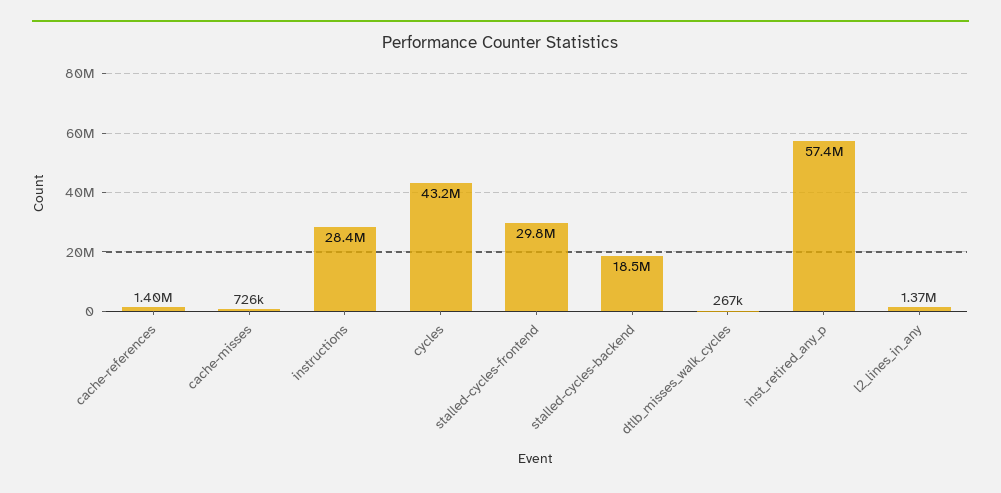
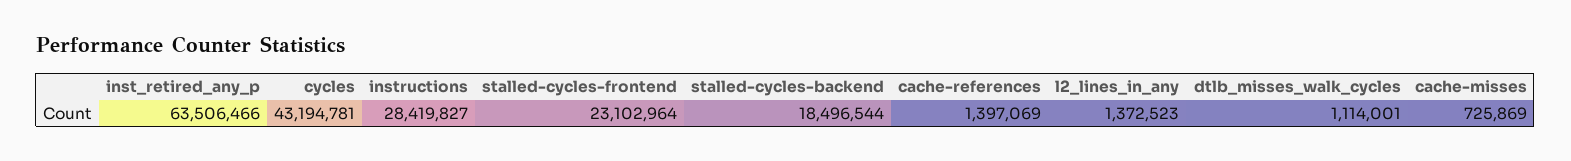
stalled-cycles-frontend: 29800000 -> 23102964
dtlb_misses_walk_cycles: 267000 -> 1114001
inst_retired_any_p: 57400000 -> 63506466

